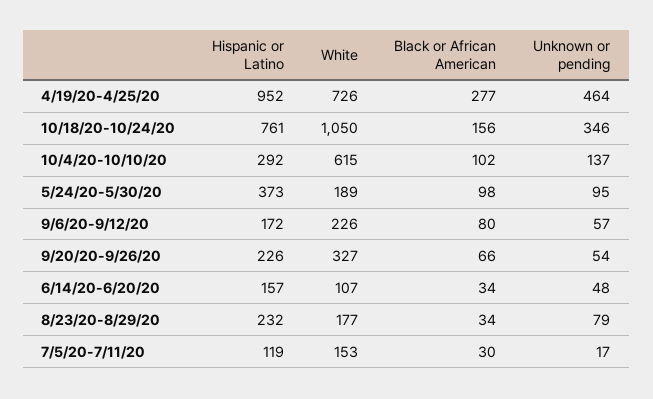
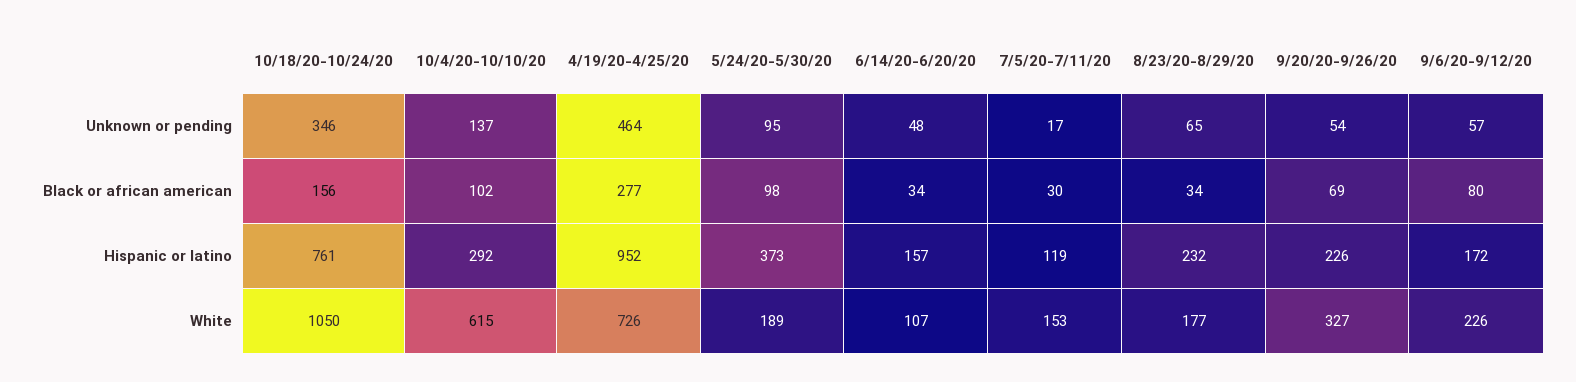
Black or African American, 9/20/20-9/26/20: 66 -> 69
Unknown or pending, 8/23/20-8/29/20: 79 -> 65

